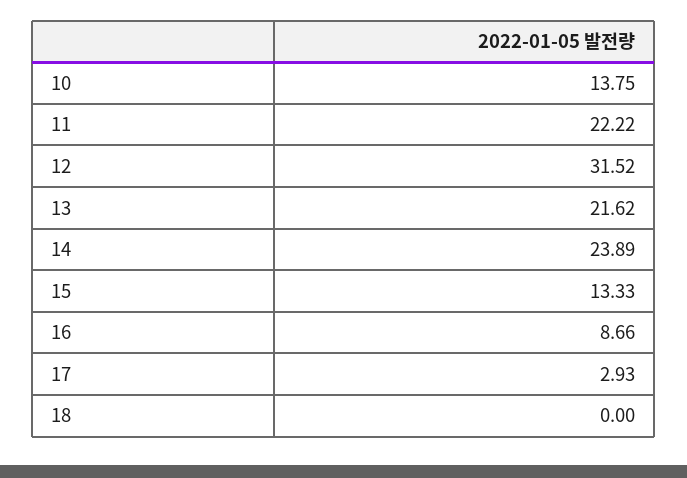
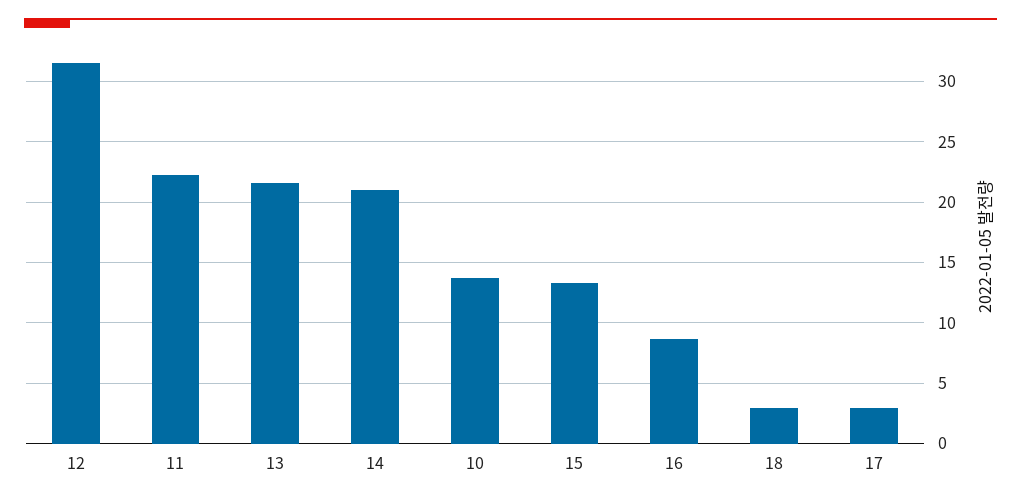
14: 23.89 -> 21
18: 0 -> 3

